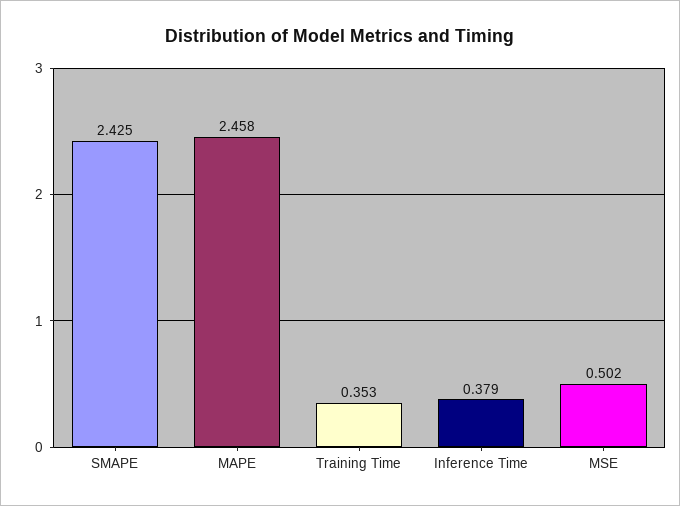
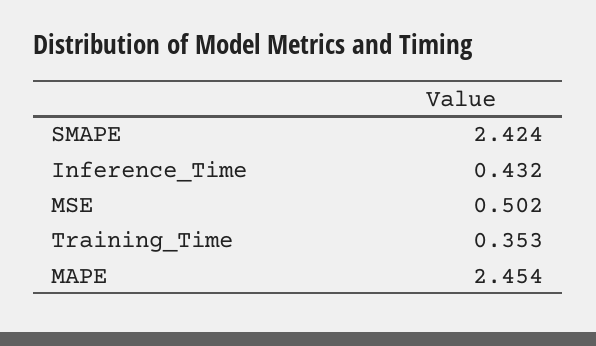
SMAPE: 2.425 -> 2.424
MAPE: 2.458 -> 2.454
Inference Time: 0.379 -> 0.432

